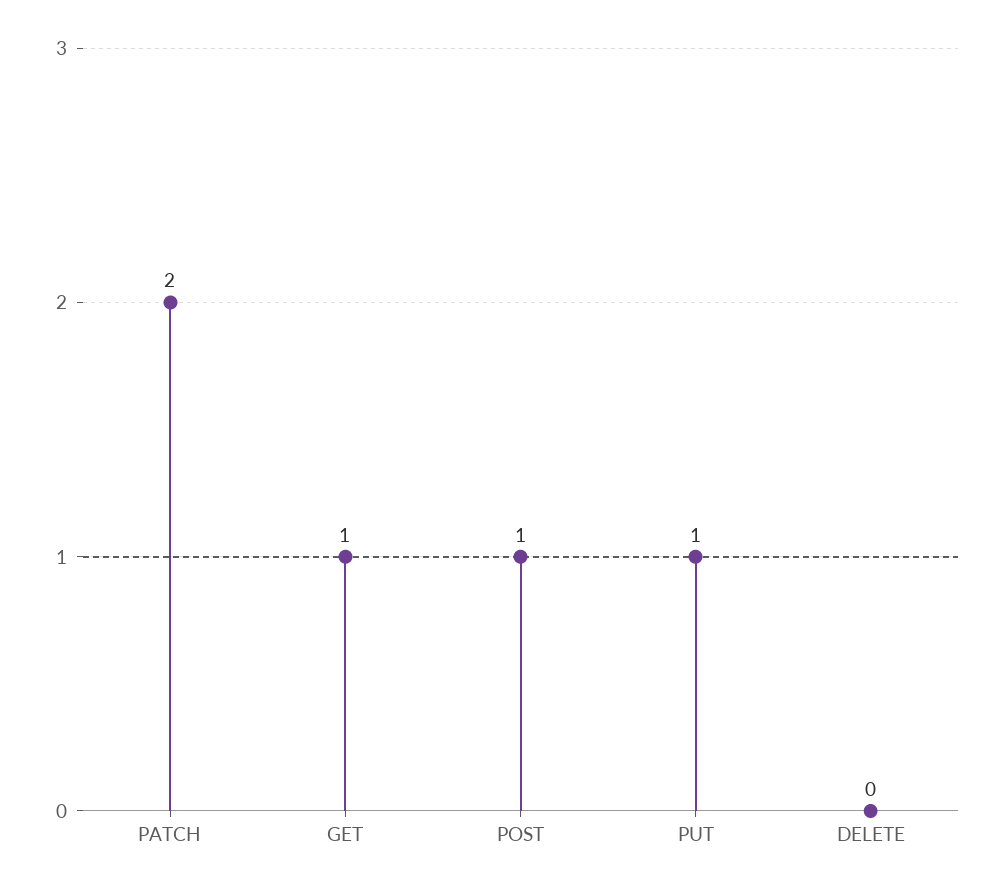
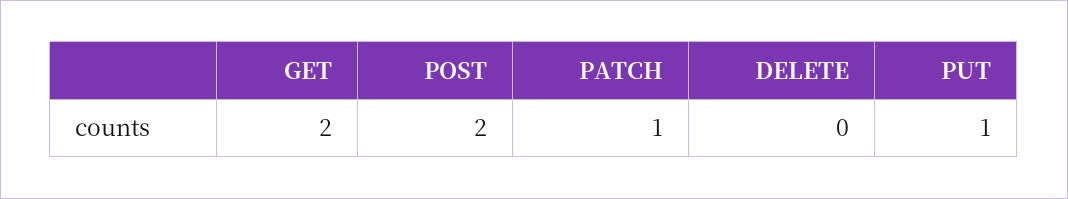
PATCH: 2 -> 1
GET: 1 -> 2
POST: 1 -> 2

